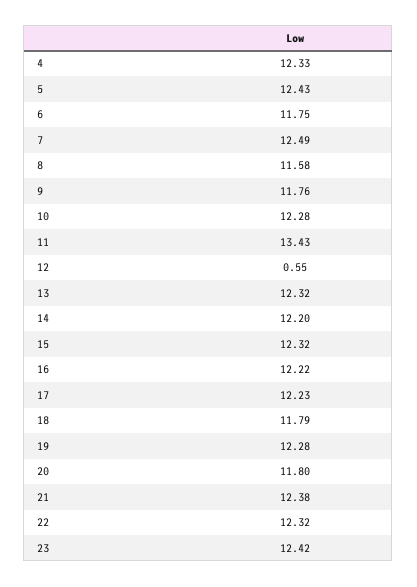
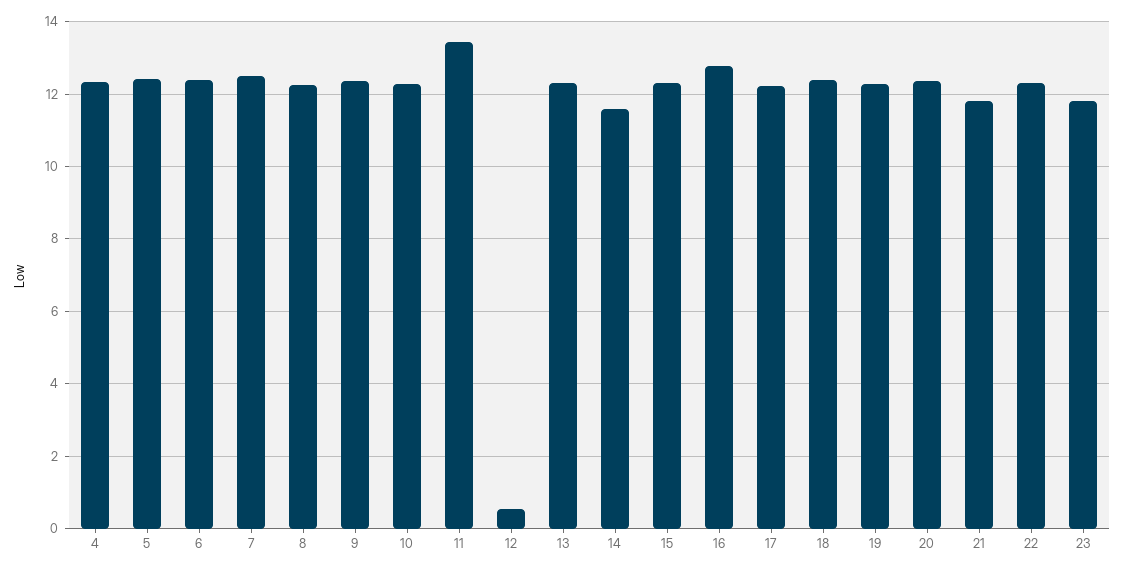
6: 11.75 -> 12.4
8: 11.58 -> 12.2
9: 11.76 -> 12.4
14: 12.2 -> 11.6
16: 12.22 -> 12.8
18: 11.79 -> 12.4
20: 11.8 -> 12.4
21: 12.38 -> 11.8
23: 12.42 -> 11.8

